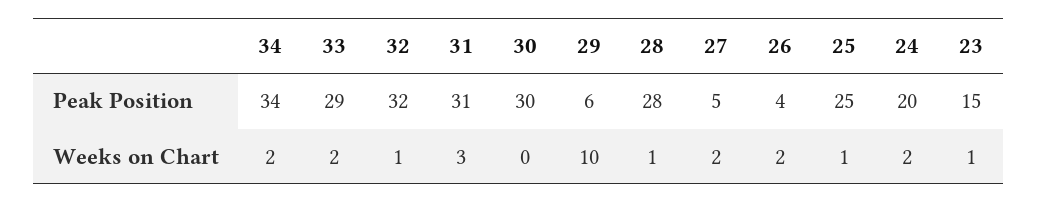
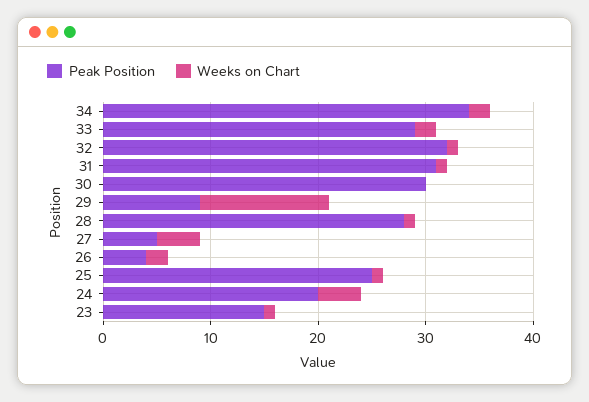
Peak Position, 29: 6 -> 9
Weeks on Chart, 31: 3 -> 1
Weeks on Chart, 29: 10 -> 12
Weeks on Chart, 27: 2 -> 4
Weeks on Chart, 24: 2 -> 4

